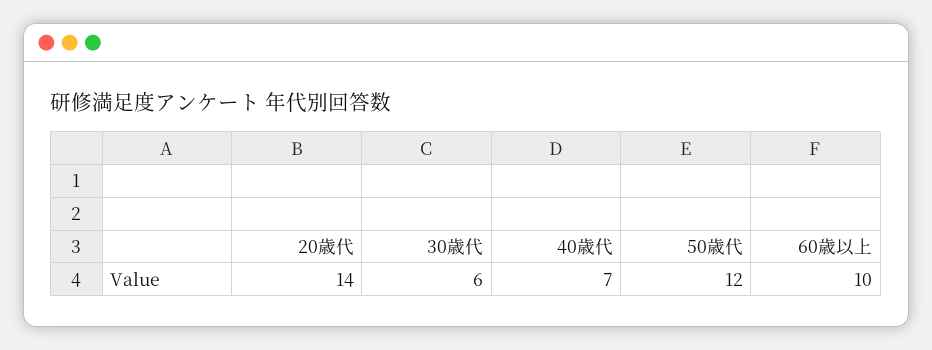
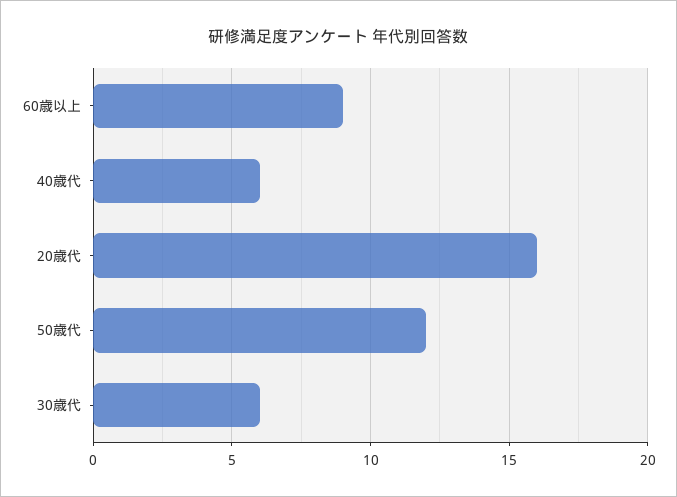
20歳代: 14 -> 16
40歳代: 7 -> 6
60歳以上: 10 -> 9

